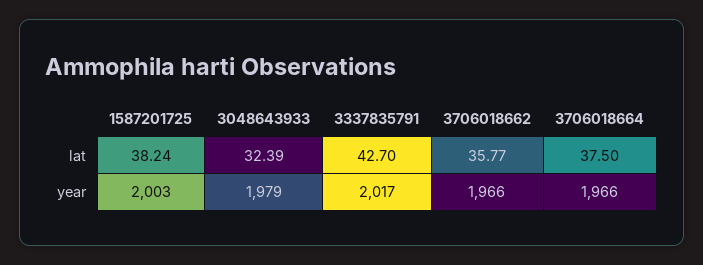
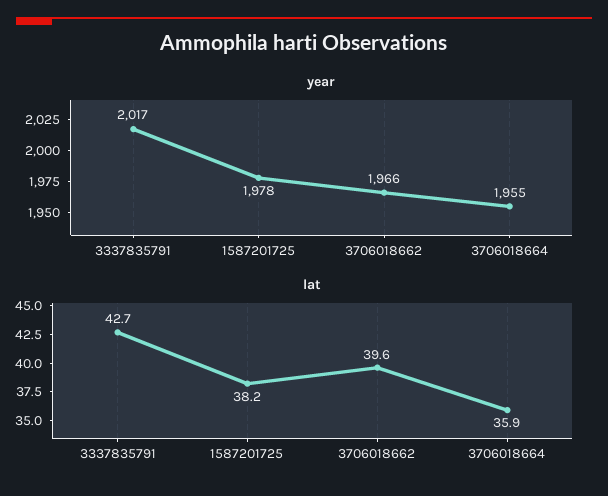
lat, 3048643933: 32.39 -> none
lat, 3706018662: 35.77 -> 39.6
lat, 3706018664: 37.5 -> 35.9
year, 1587201725: 2003 -> 1978
year, 3048643933: 1979 -> none
year, 3706018664: 1966 -> 1955

